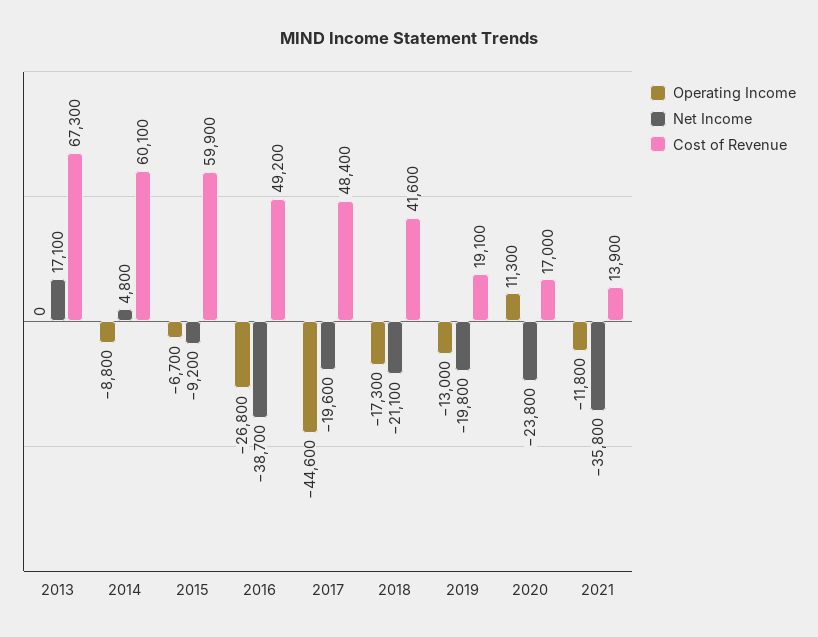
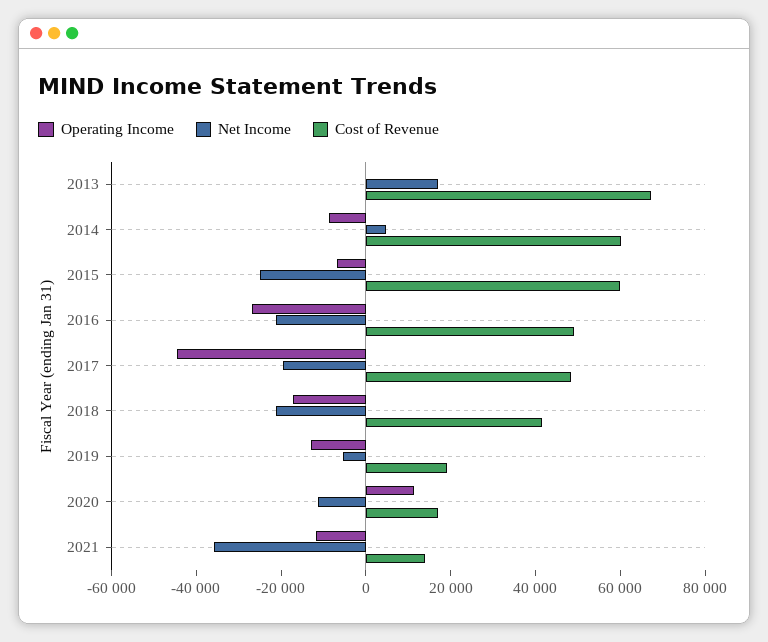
Net Income, 2015: -9200 -> -25000
Net Income, 2016: -38700 -> -20000
Net Income, 2019: -19800 -> -5000
Net Income, 2020: -23800 -> -10000

